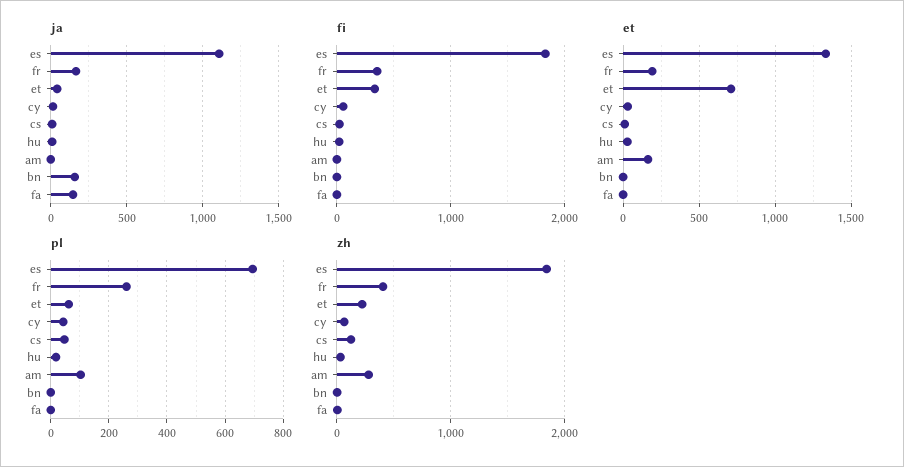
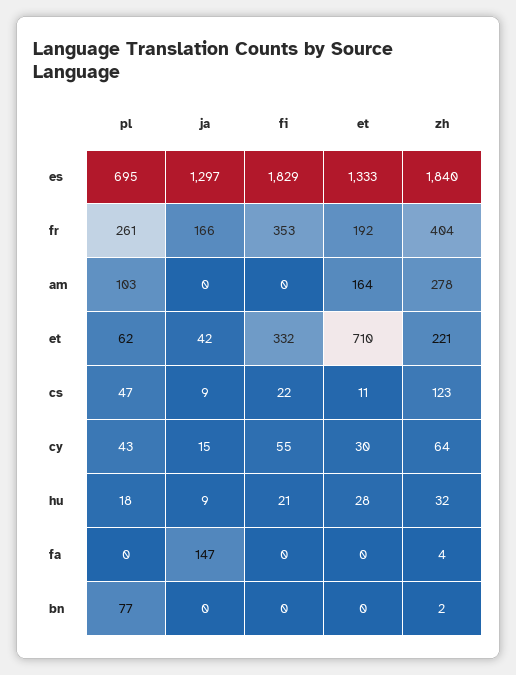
ja, es: 1100 -> 1297
ja, bn: 150 -> 0
pl, bn: 0 -> 77

